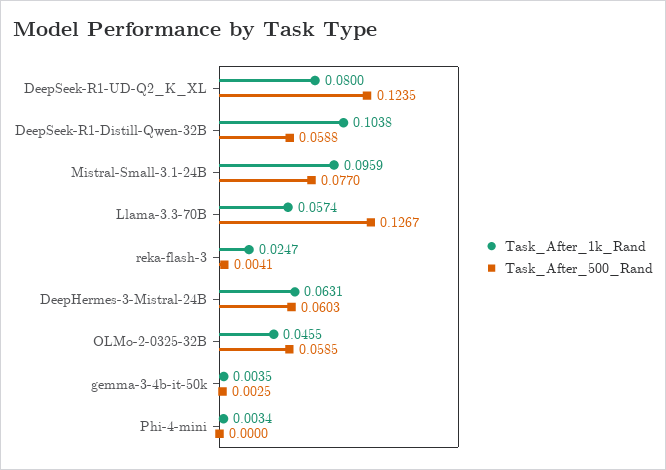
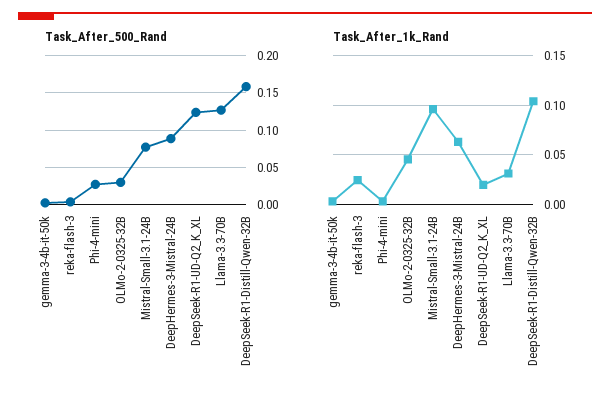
Task_After_1k_Rand, DeepSeek-R1-UD-Q2_K_XL: 0.08 -> 0.02
Task_After_500_Rand, DeepSeek-R1-Distill-Qwen-32B: 0.0588 -> 0.16
Task_After_1k_Rand, Llama-3.3-70B: 0.0574 -> 0.03
Task_After_500_Rand, DeepHermes-3-Mistral-24B: 0.0603 -> 0.09
Task_After_500_Rand, OLMo-2-0325-32B: 0.0585 -> 0.03
Task_After_500_Rand, Phi-4-mini: 0 -> 0.03

